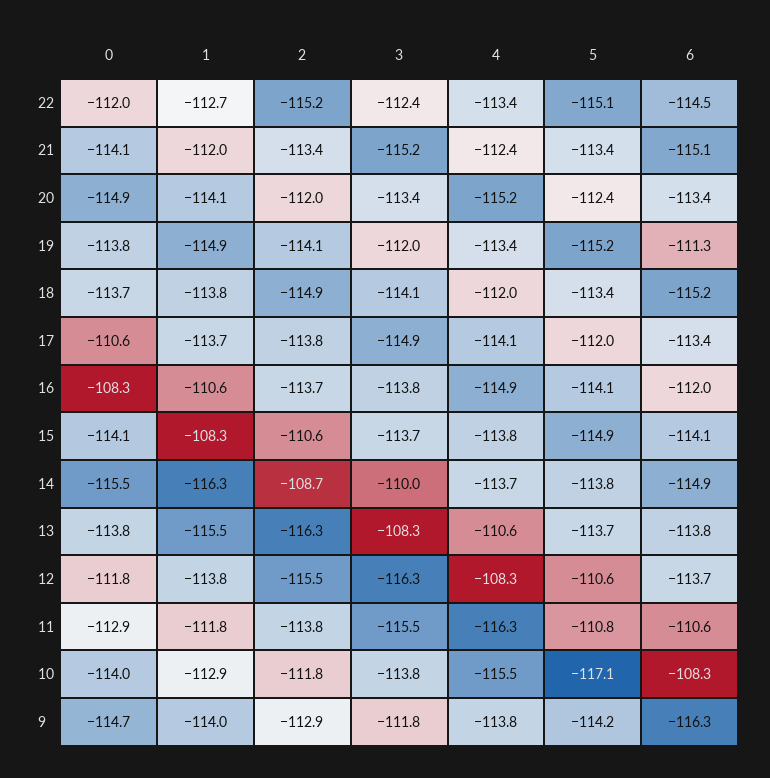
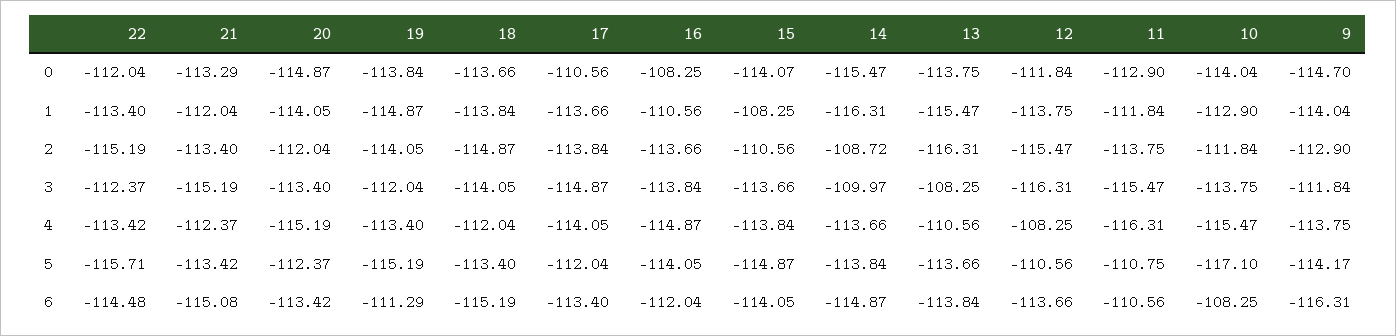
1, 22: -112.7 -> -113.4
5, 22: -115.1 -> -115.71
0, 21: -114.1 -> -113.29

